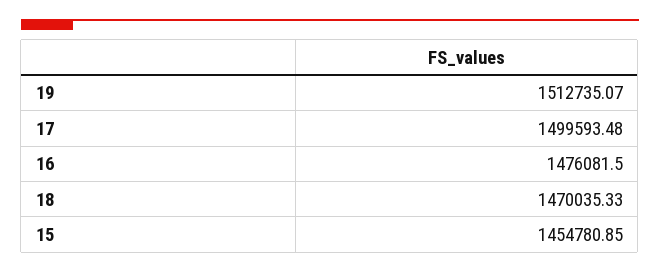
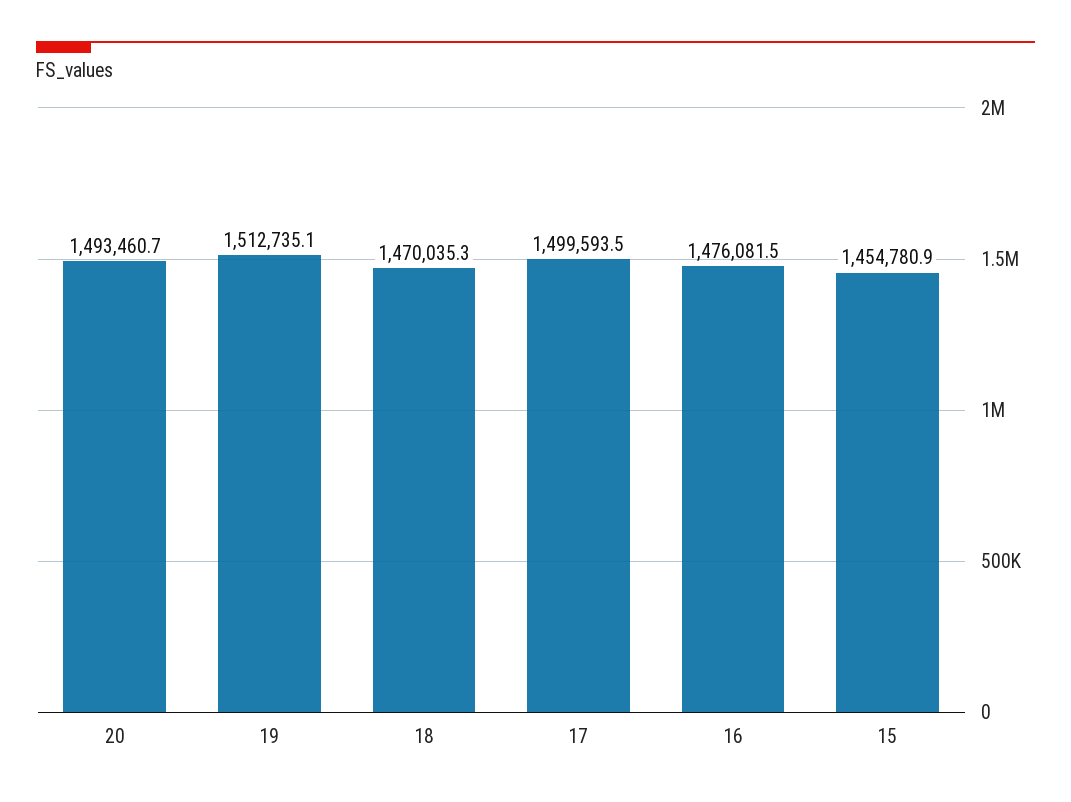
20: none -> 1493460.7

